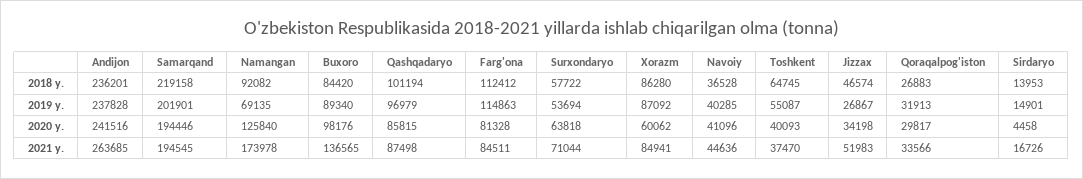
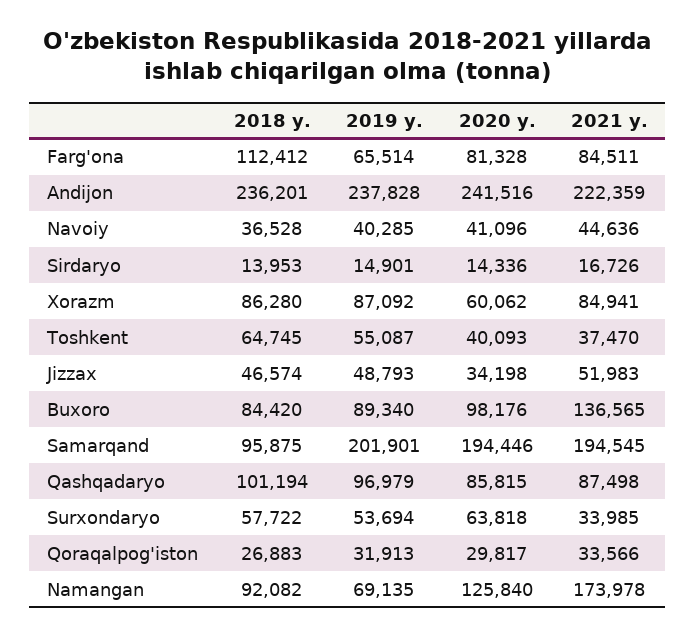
Samarqand, 2018 y.: 219158 -> 95875
Farg'ona, 2019 y.: 114863 -> 65514
Jizzax, 2019 y.: 26867 -> 48793
Sirdaryo, 2020 y.: 4458 -> 14336
Andijon, 2021 y.: 263685 -> 222359
Surxondaryo, 2021 y.: 71044 -> 33985

